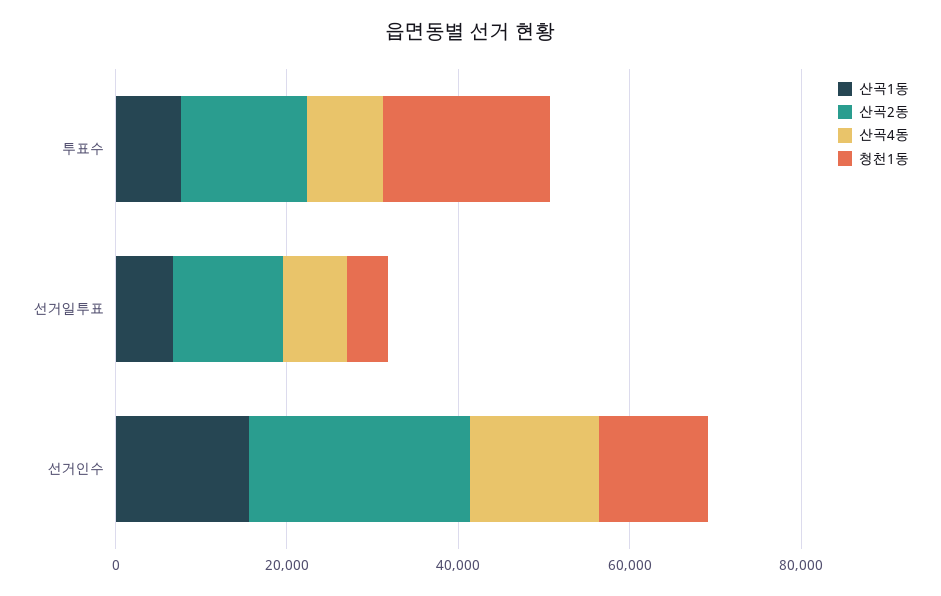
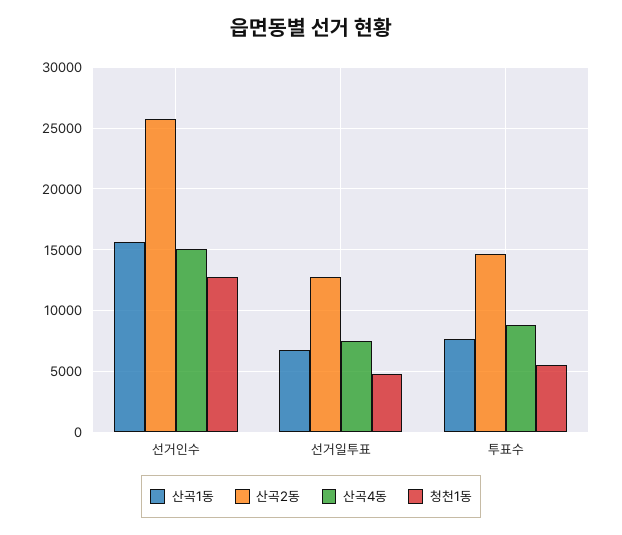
청천1동, 투표수: 20000 -> 5500

